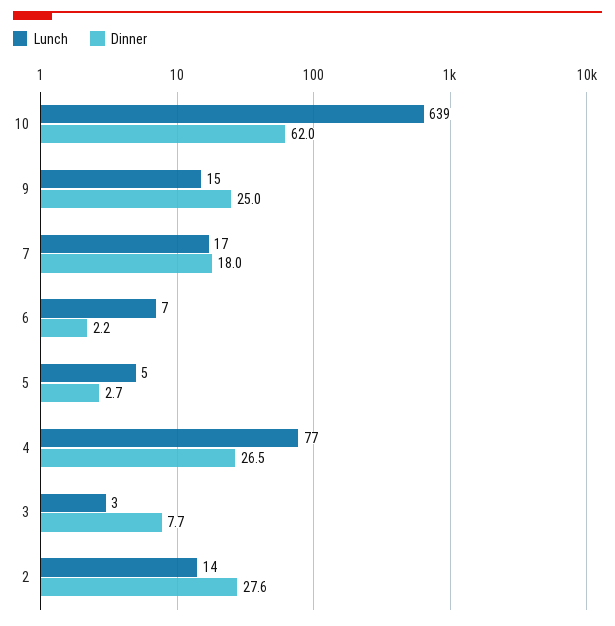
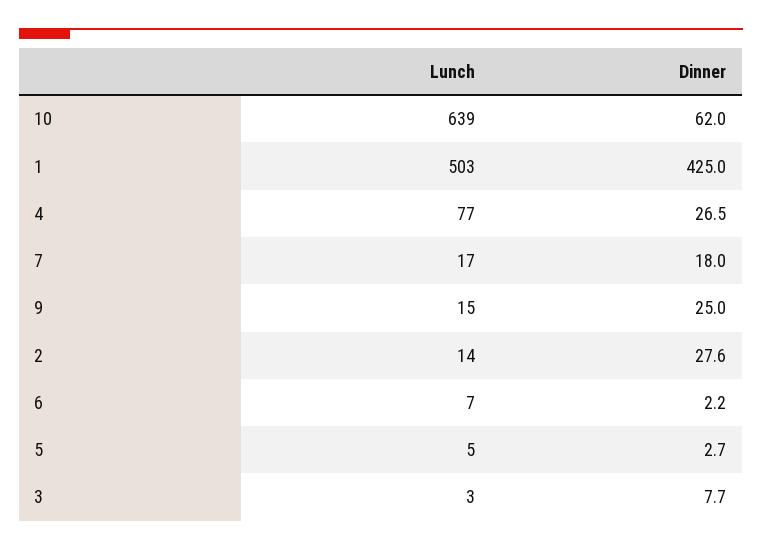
Lunch, 1: none -> 503
Dinner, 1: none -> 425

